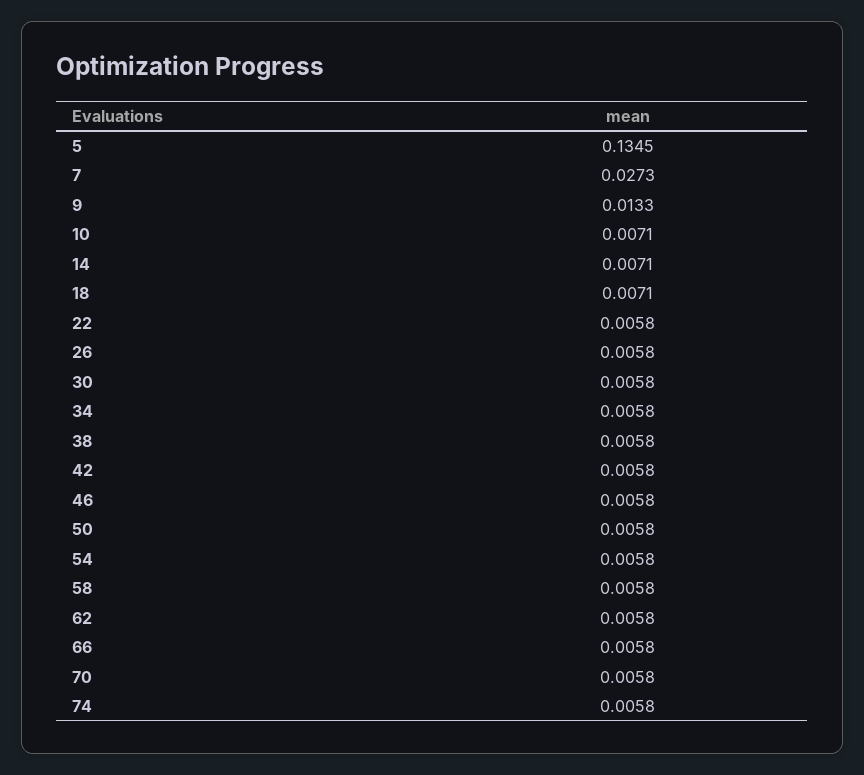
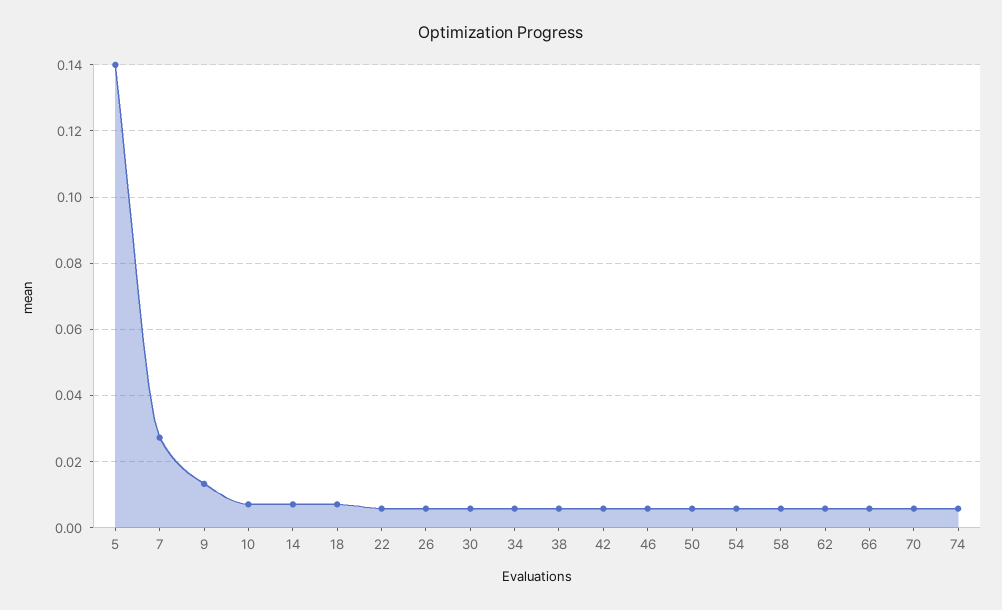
5: 0.1345 -> 0.14

